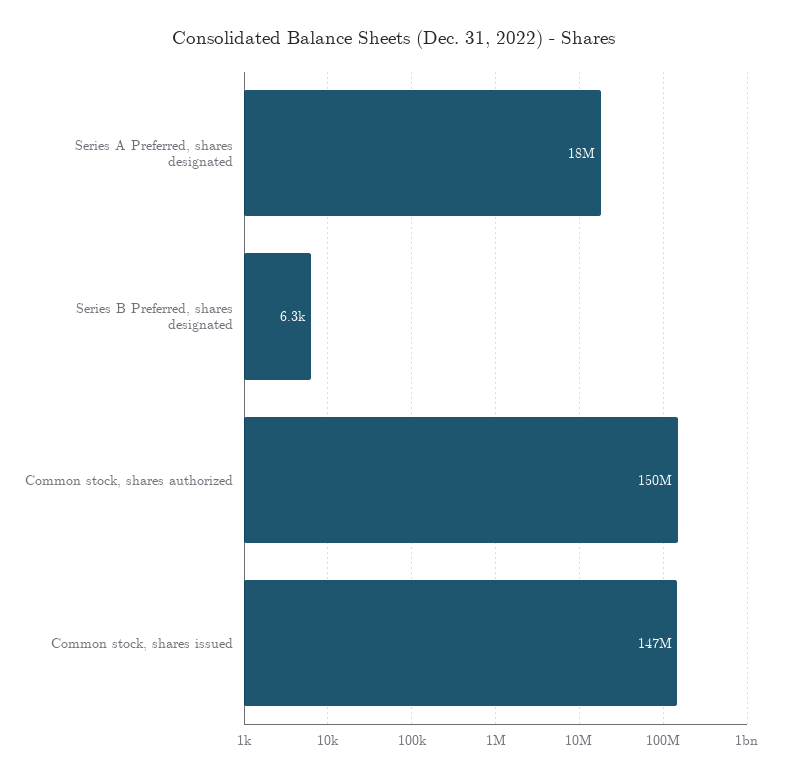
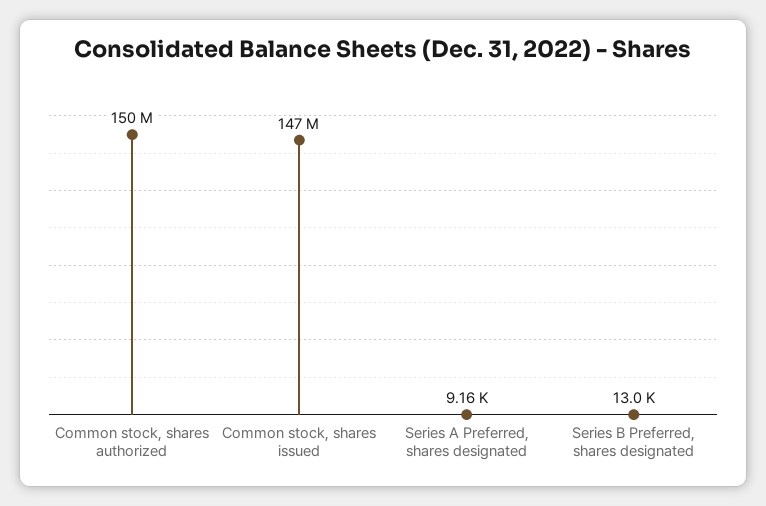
Series A Preferred, shares designated: 18000000 -> 9160
Series B Preferred, shares designated: 6300 -> 13000

